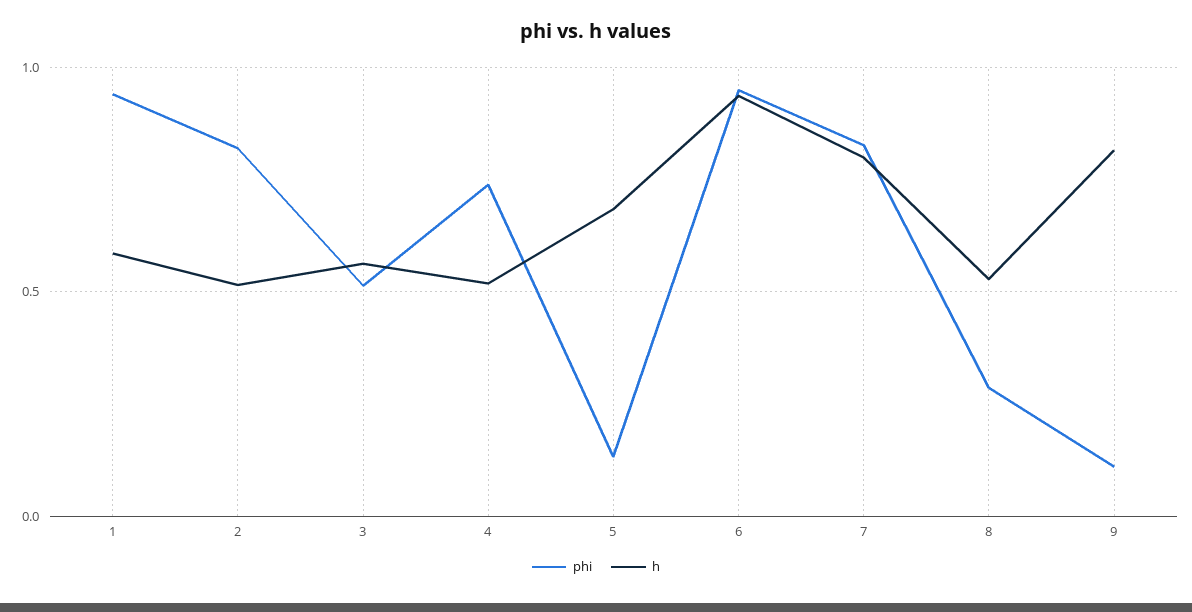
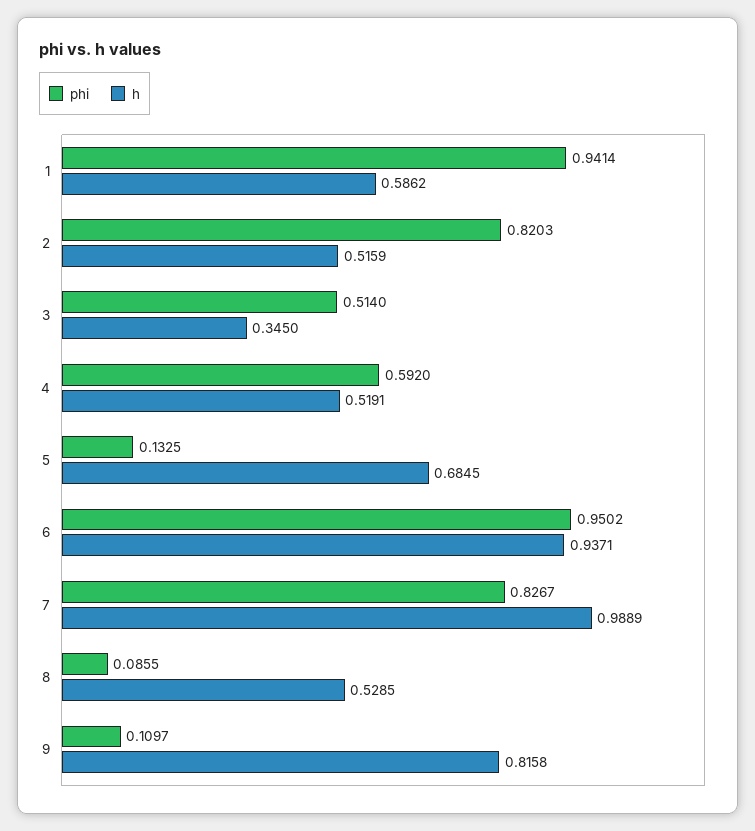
h, 3: 0.55 -> 0.345
phi, 4: 0.75 -> 0.592
h, 7: 0.8 -> 0.9889
phi, 8: 0.3 -> 0.0855

